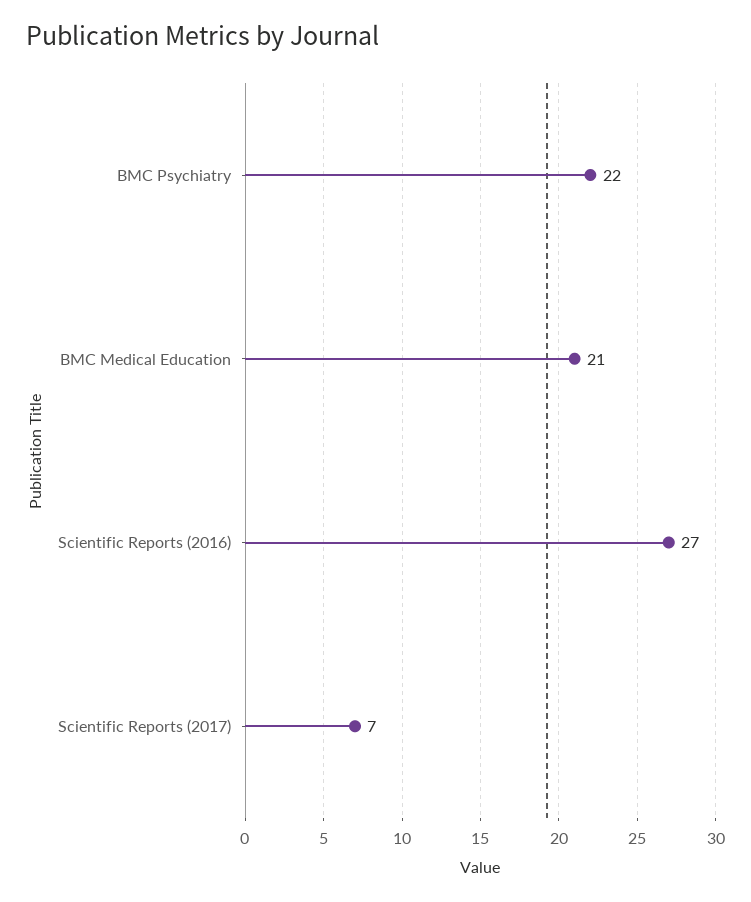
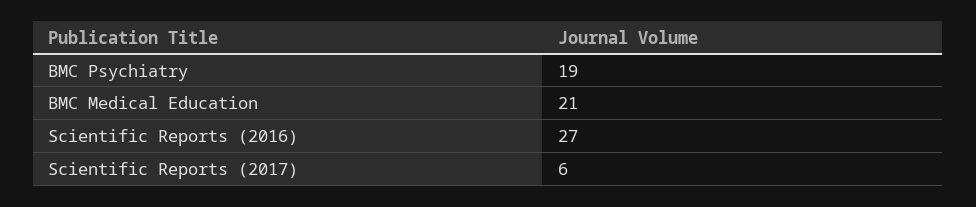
BMC Psychiatry: 22 -> 19
Scientific Reports (2017): 7 -> 6

